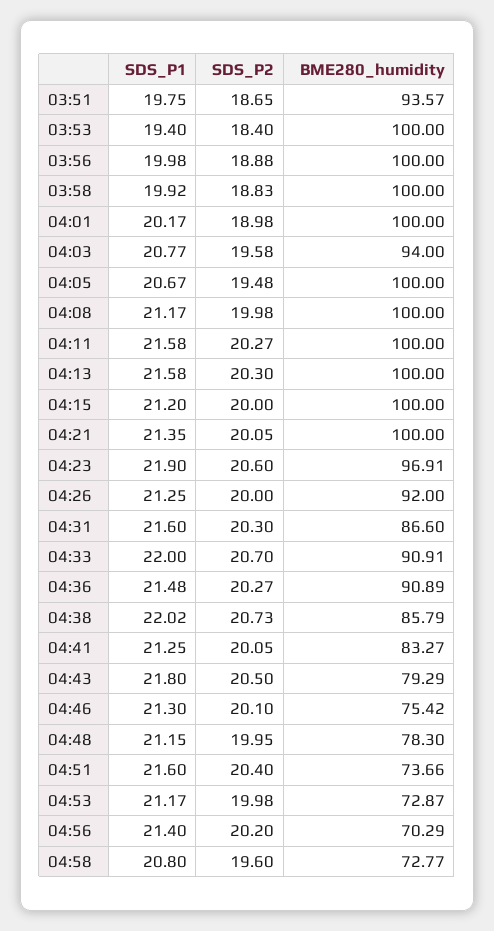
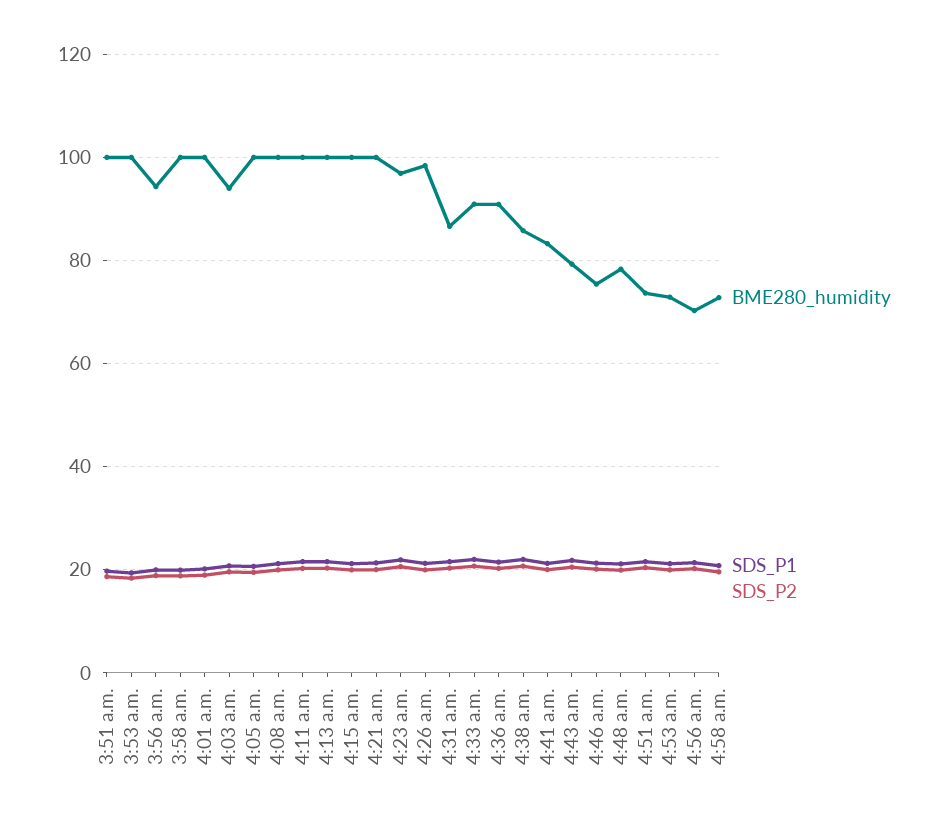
BME280_humidity, 03:51: 93.57 -> 100
BME280_humidity, 03:56: 100 -> 94
BME280_humidity, 04:26: 92 -> 98

